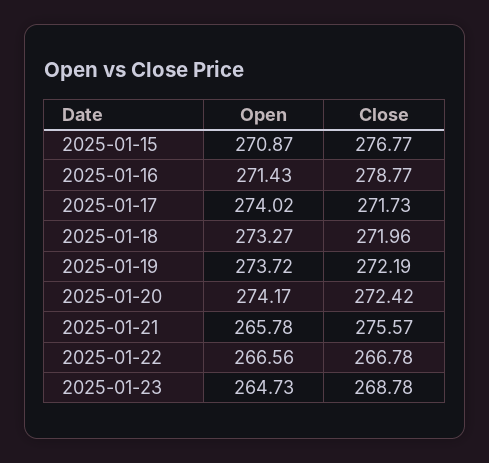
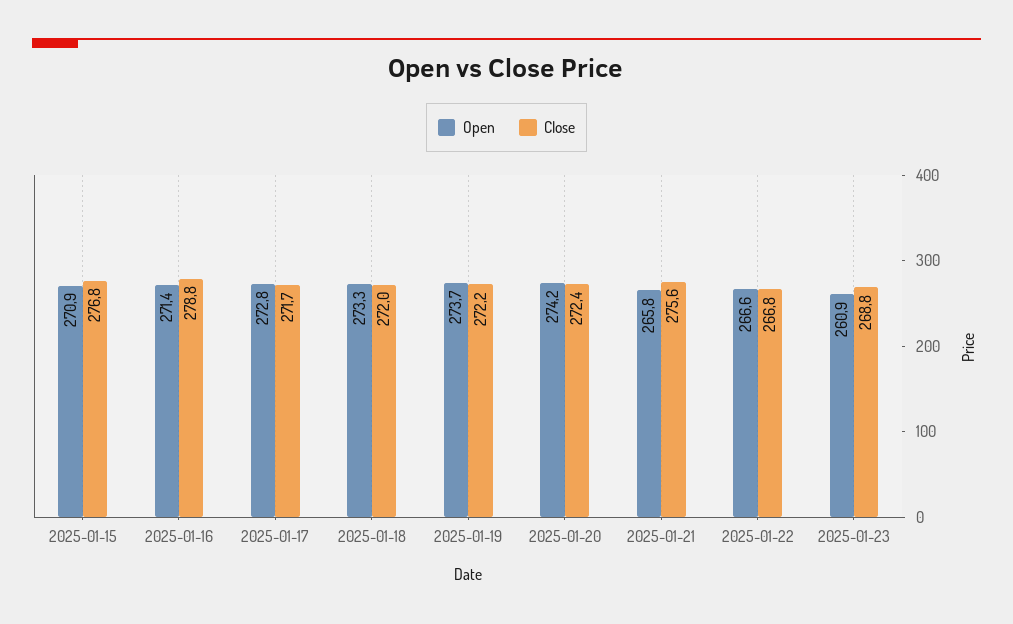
Open, 2025-01-17: 274.02 -> 272.8
Open, 2025-01-23: 264.73 -> 260.9

